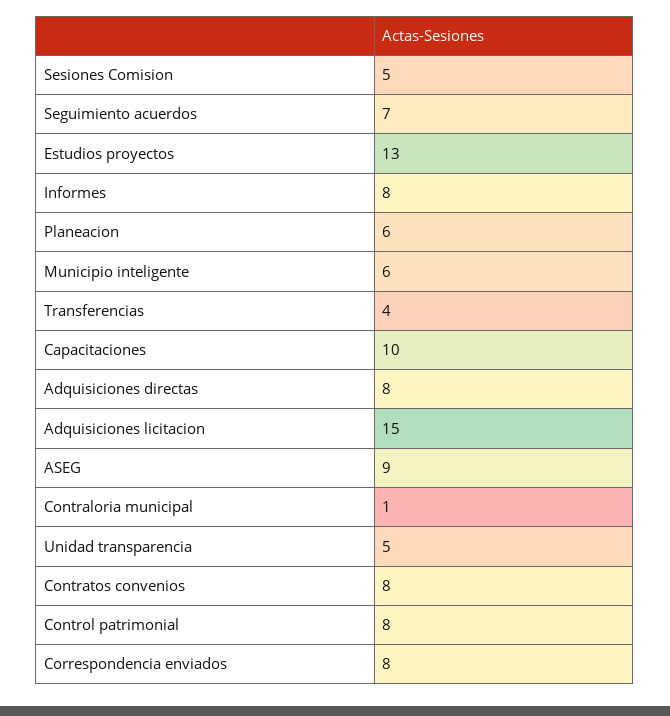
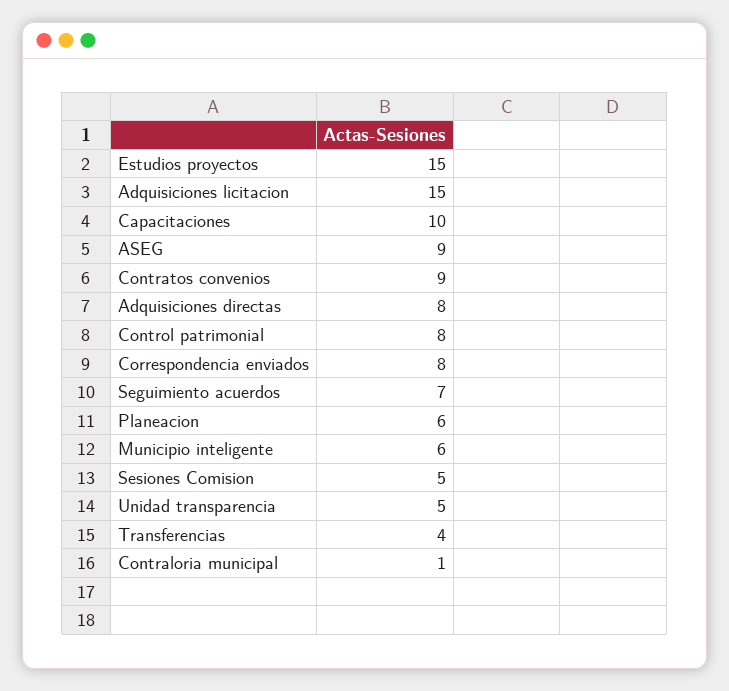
Estudios proyectos: 13 -> 15
Informes: 8 -> none
Contratos convenios: 8 -> 9

